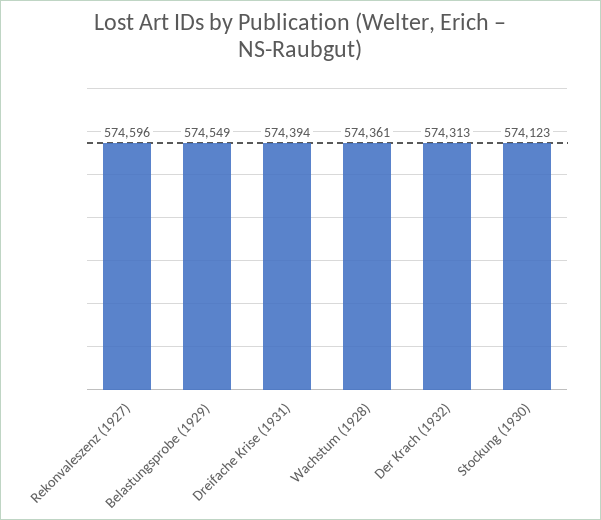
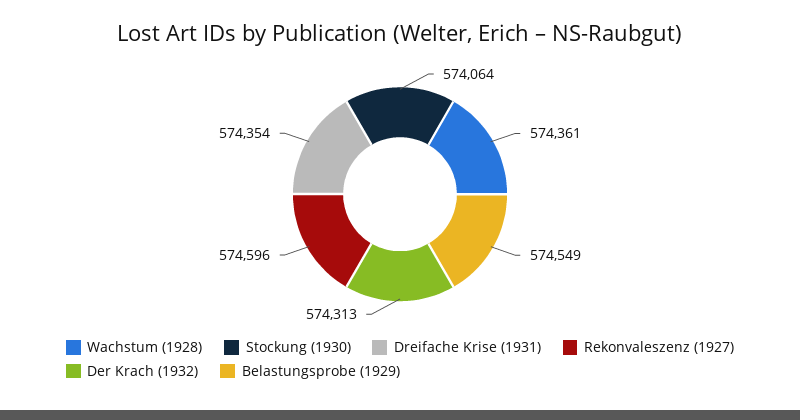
Dreifache Krise (1931): 574394 -> 574354
Stockung (1930): 574123 -> 574064

